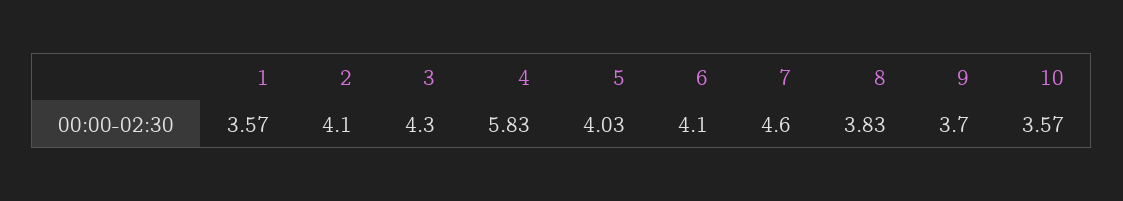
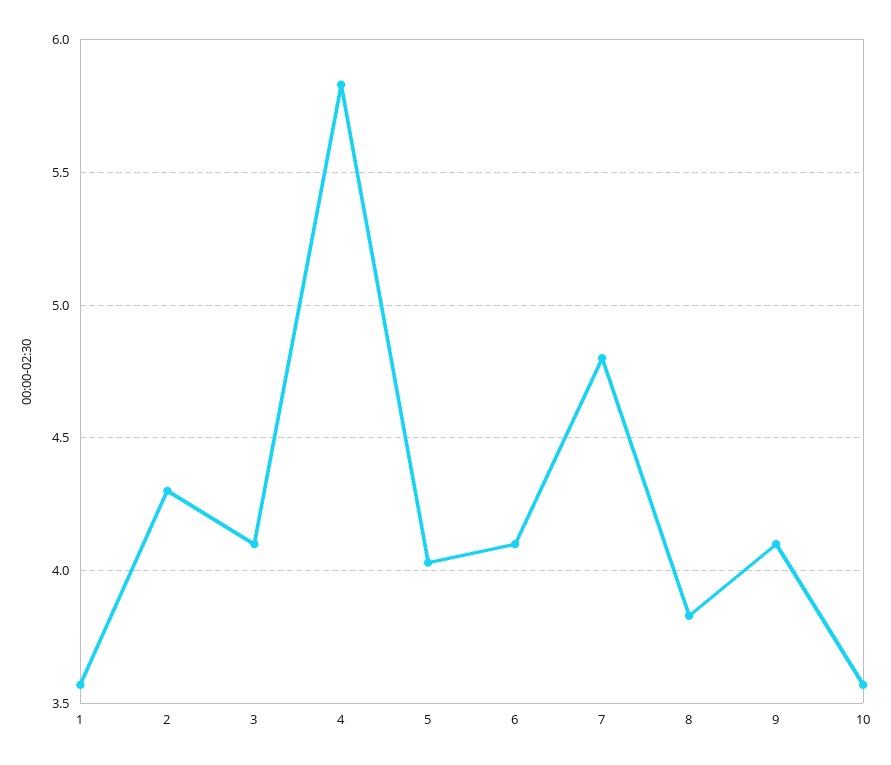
2: 4.1 -> 4.3
3: 4.3 -> 4.1
7: 4.6 -> 4.8
9: 3.7 -> 4.1

